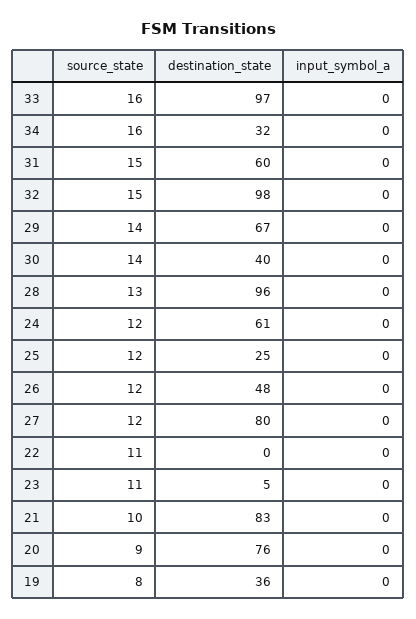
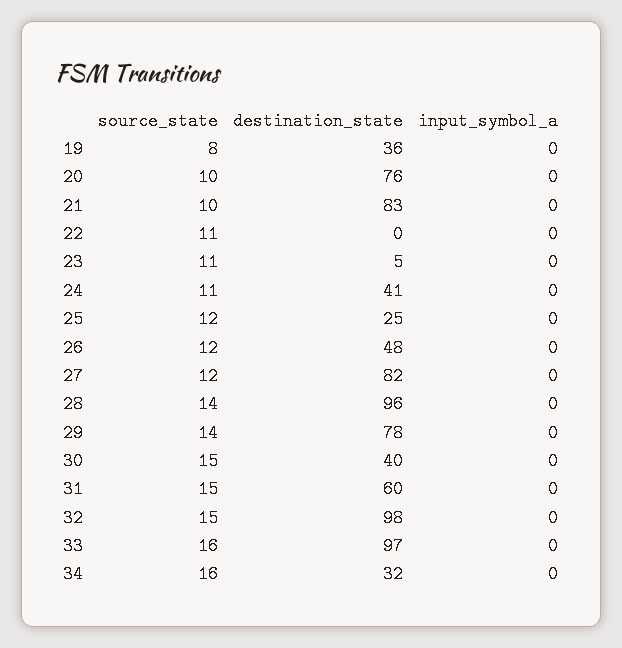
destination_state, 29: 67 -> 78
source_state, 30: 14 -> 15
source_state, 28: 13 -> 14
source_state, 24: 12 -> 11
destination_state, 24: 61 -> 41
destination_state, 27: 80 -> 82
source_state, 20: 9 -> 10

